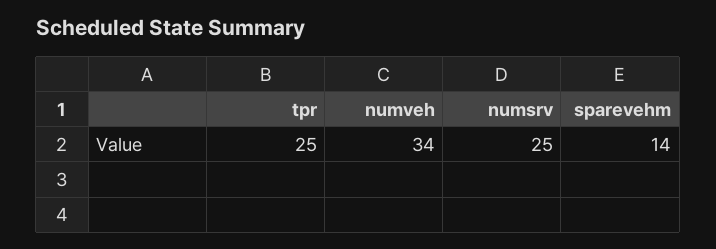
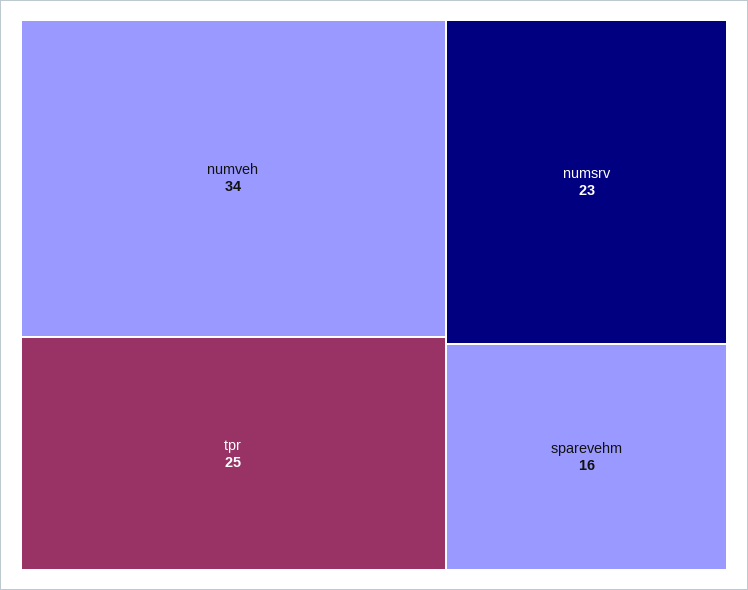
numsrv: 25 -> 23
sparevehm: 14 -> 16

